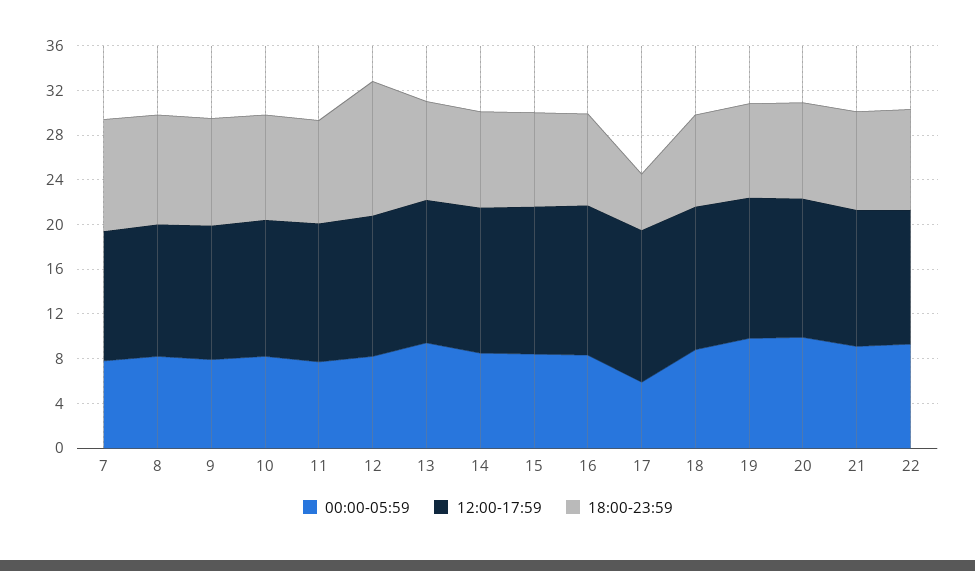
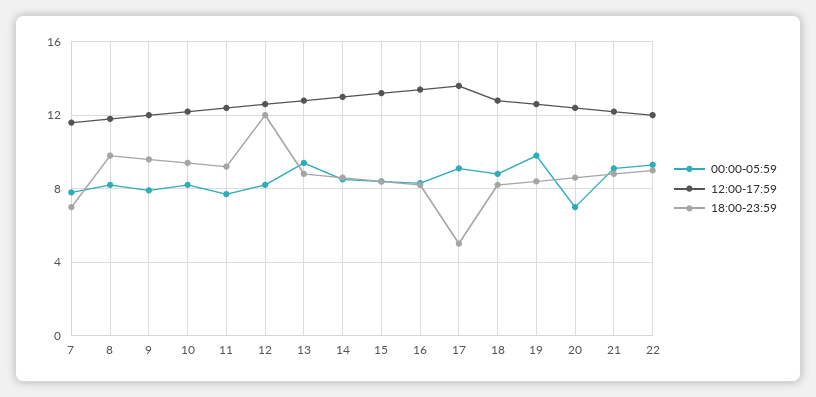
18:00-23:59, 7: 10 -> 7
00:00-05:59, 17: 6 -> 9
00:00-05:59, 20: 10 -> 7

